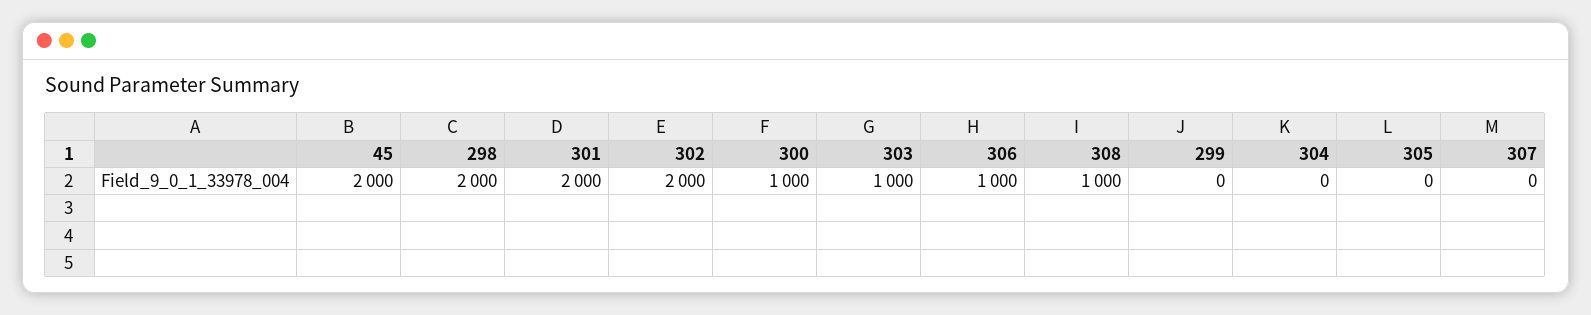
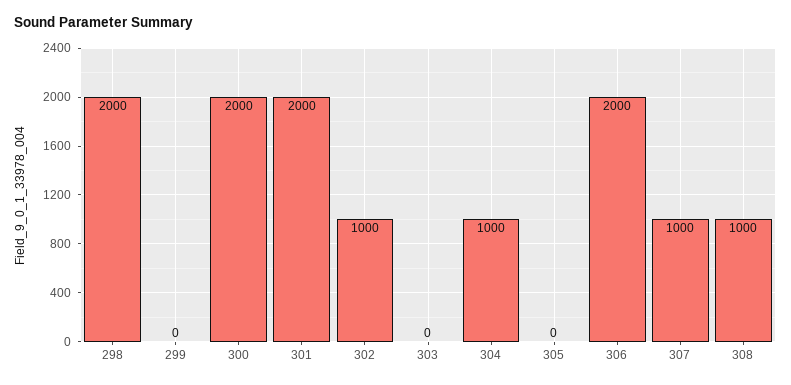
45: 2000 -> none
302: 2000 -> 1000
300: 1000 -> 2000
303: 1000 -> 0
306: 1000 -> 2000
304: 0 -> 1000
307: 0 -> 1000

